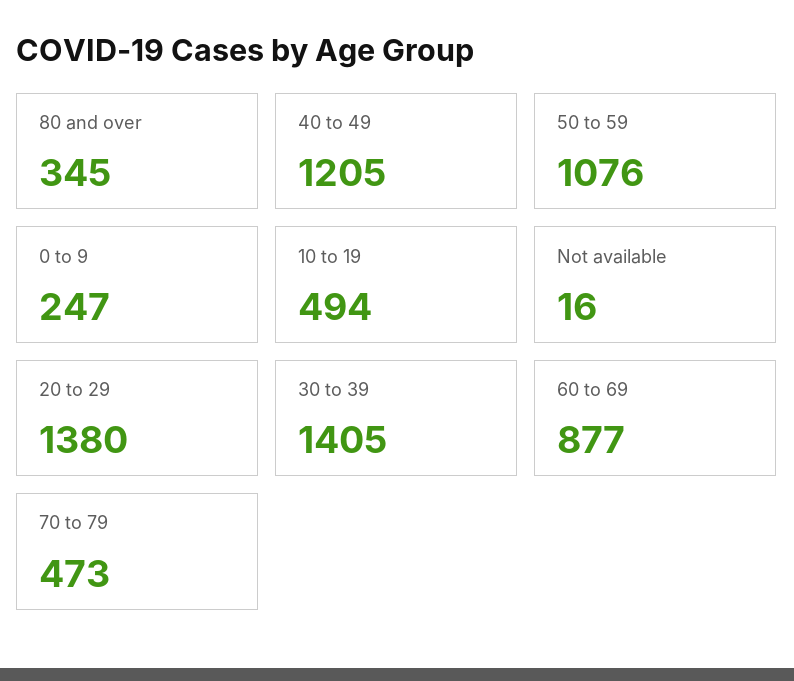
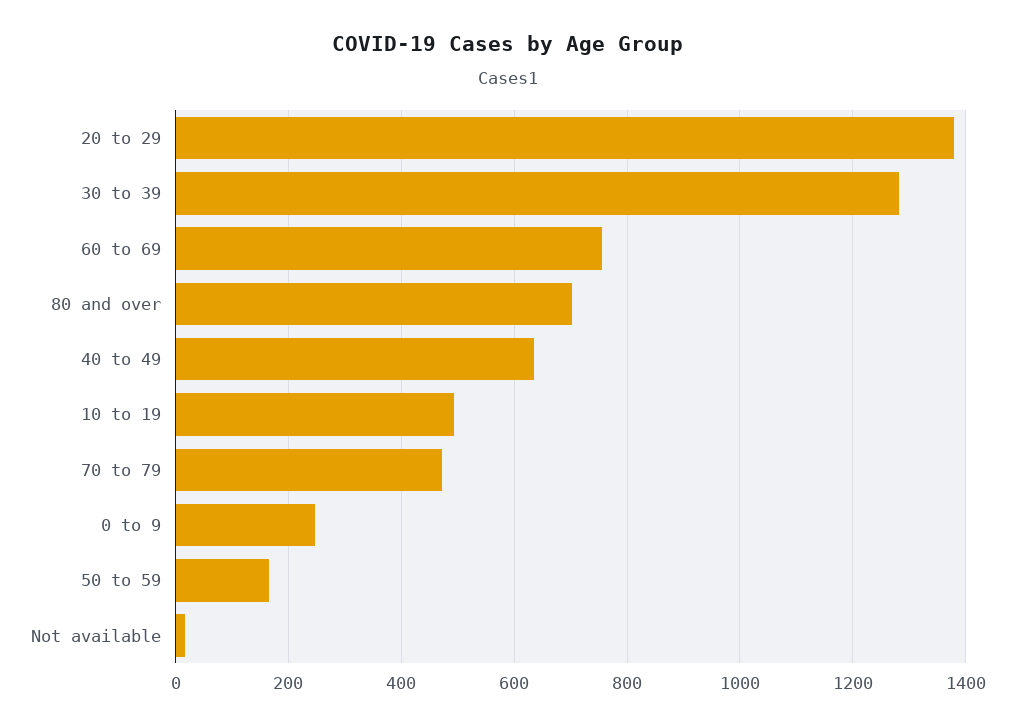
80 and over: 345 -> 700
40 to 49: 1205 -> 640
50 to 59: 1076 -> 160
30 to 39: 1405 -> 1280
60 to 69: 877 -> 760

